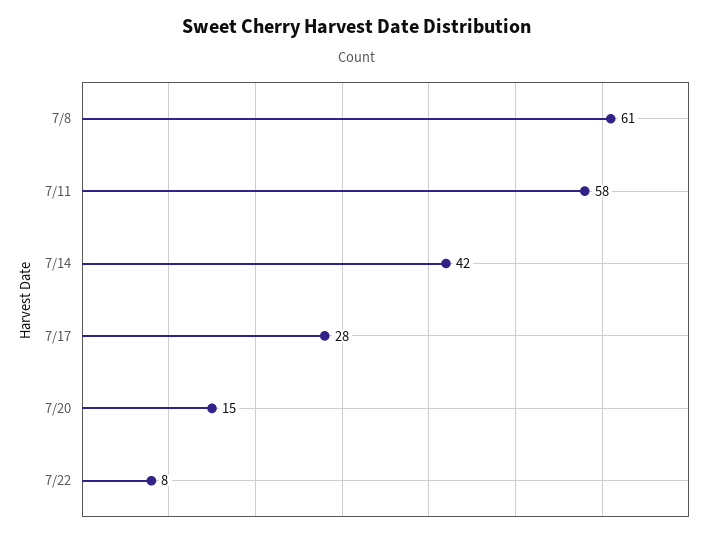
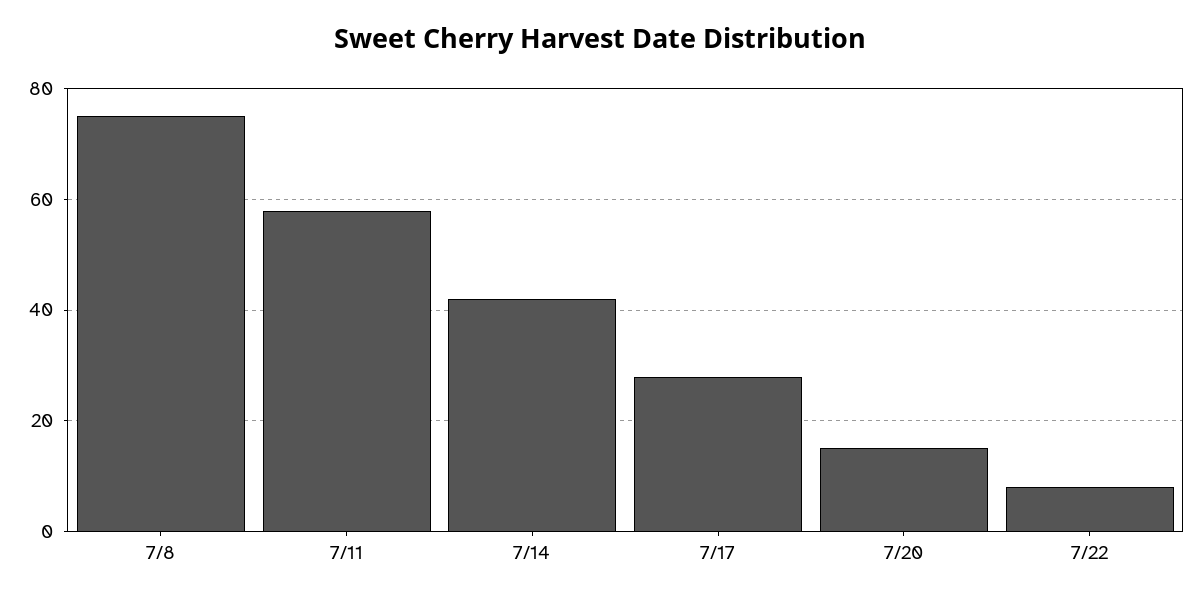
7/8: 61 -> 75

